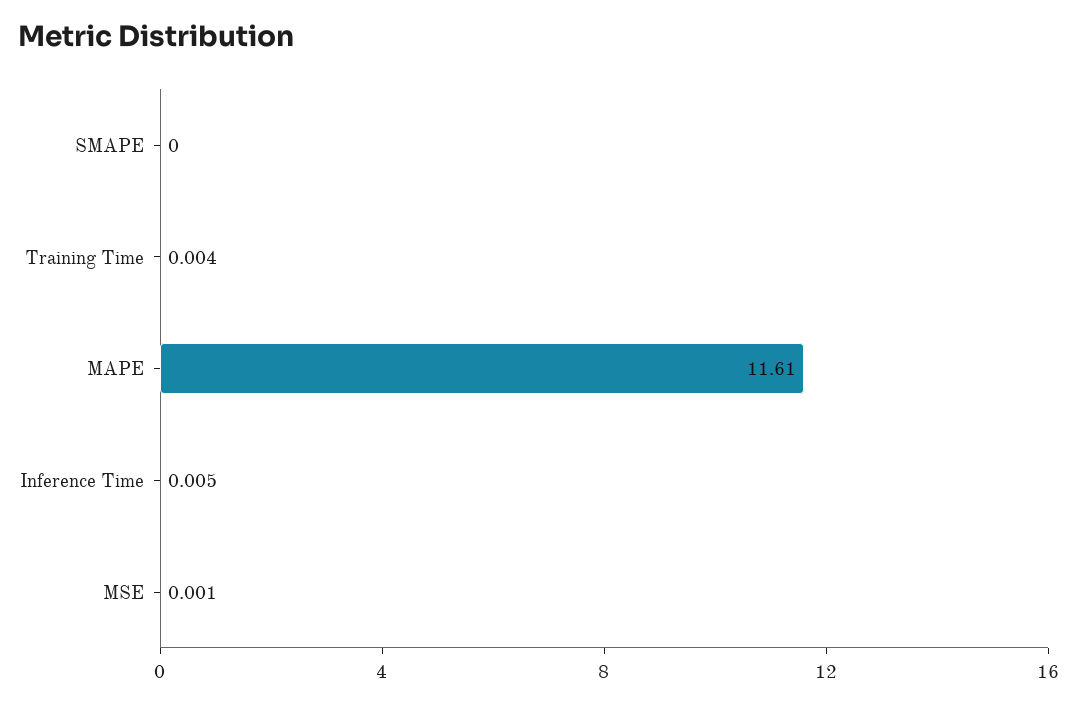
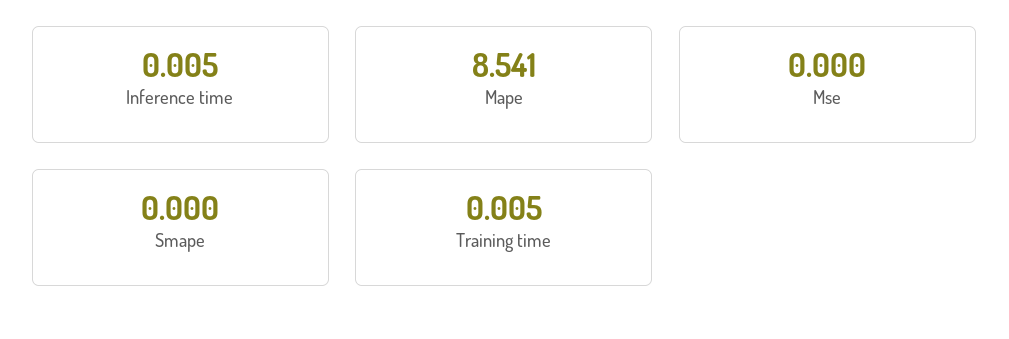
Training Time: 0.004 -> 0.005
MAPE: 11.61 -> 8.541
MSE: 0.001 -> 0

